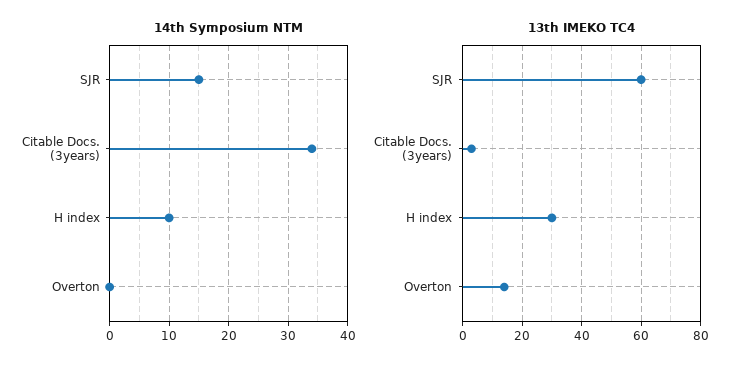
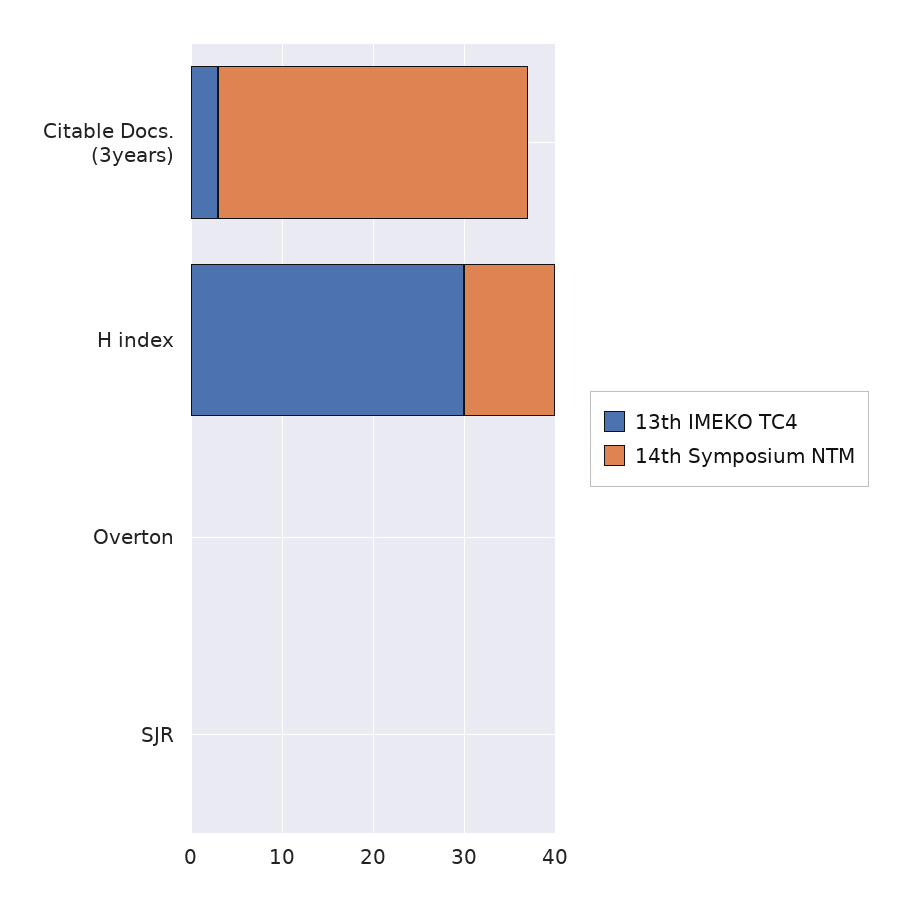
14th Symposium NTM, SJR: 15 -> 0
13th IMEKO TC4, SJR: 60 -> 0
13th IMEKO TC4, Overton: 15 -> 0

